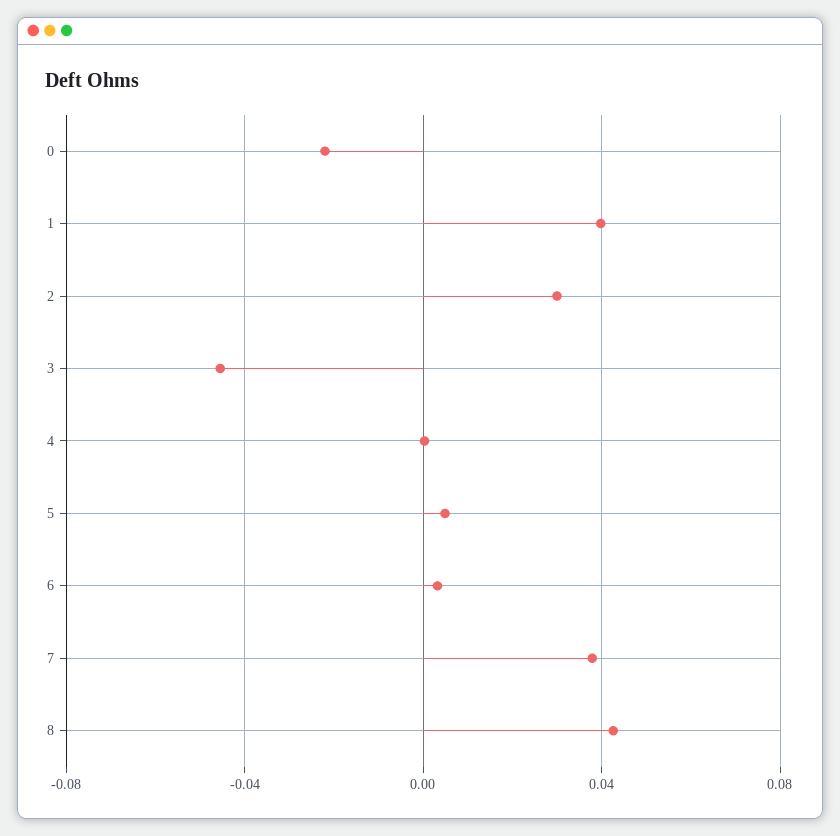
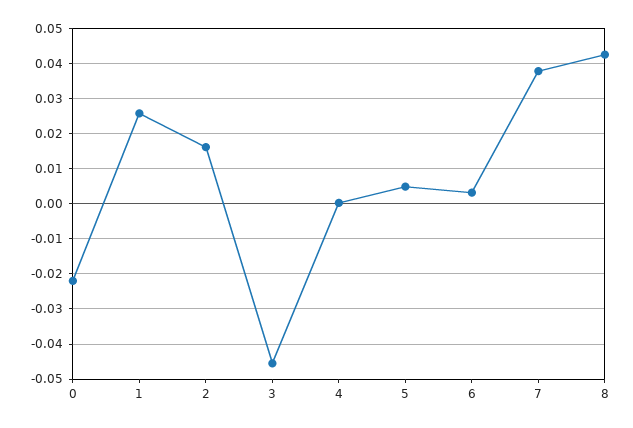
1: 0.04 -> 0.026
2: 0.03 -> 0.016

